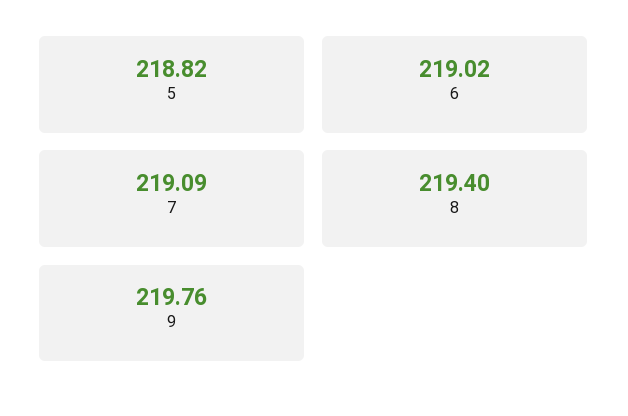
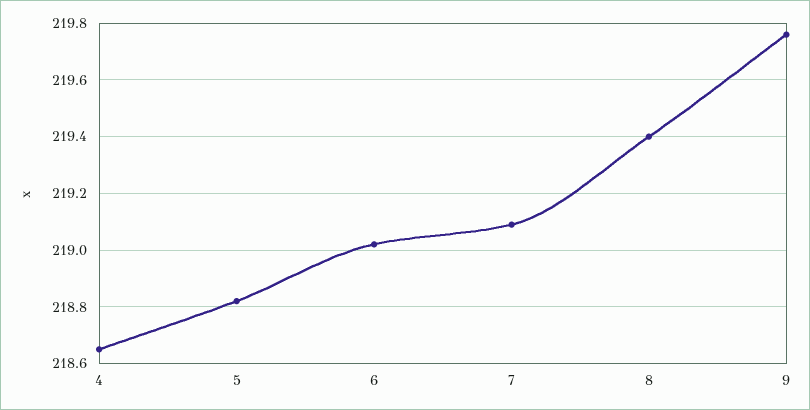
4: none -> 218.65

